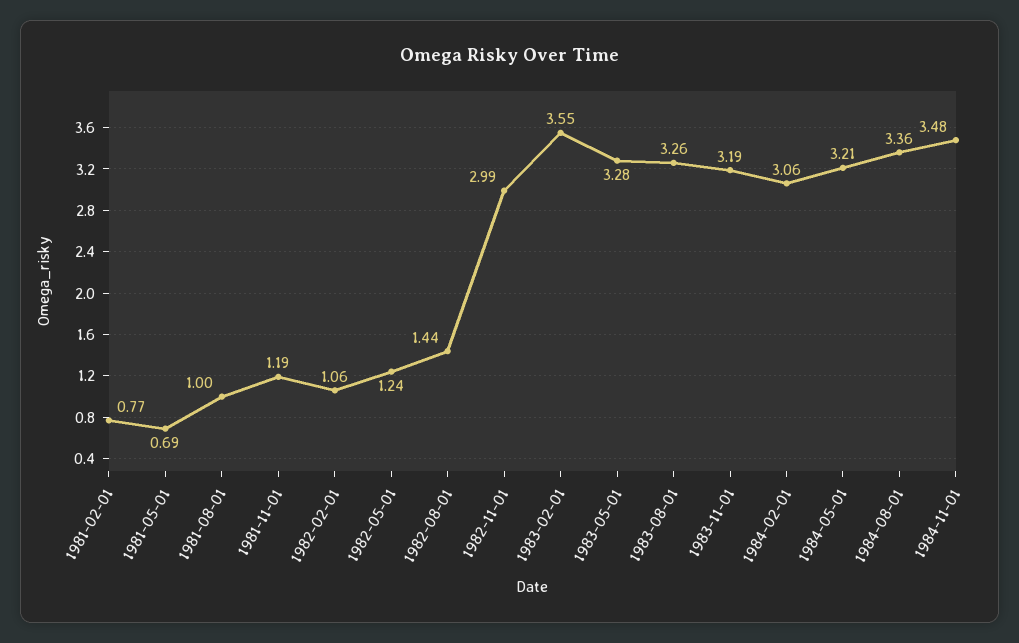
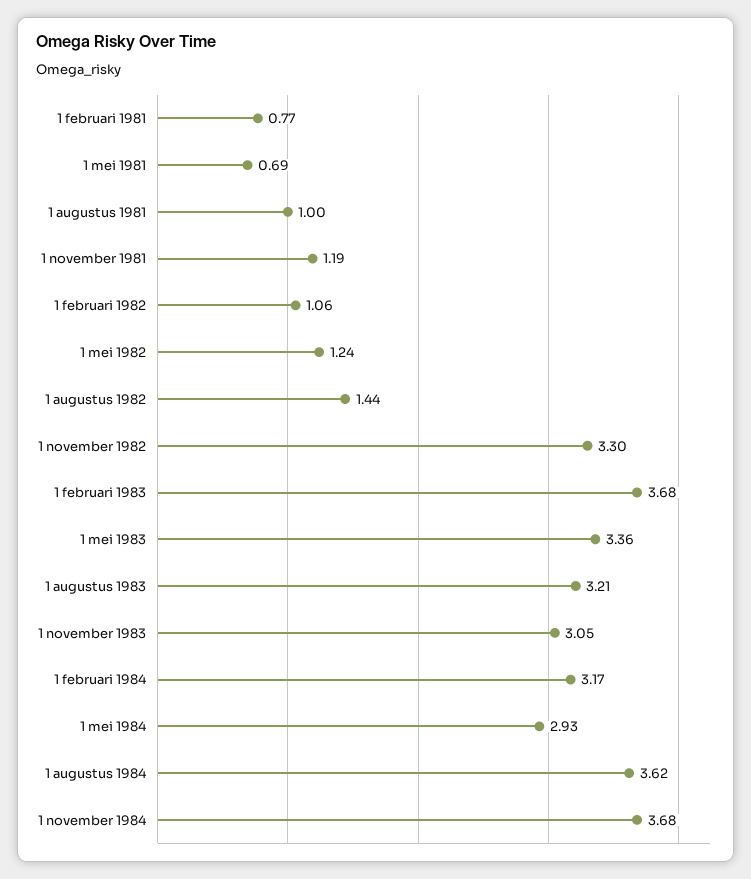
1982-11-01: 2.99 -> 3.3
1983-02-01: 3.55 -> 3.68
1983-05-01: 3.28 -> 3.36
1983-08-01: 3.26 -> 3.21
1983-11-01: 3.19 -> 3.05
1984-02-01: 3.06 -> 3.17
1984-05-01: 3.21 -> 2.93
1984-08-01: 3.36 -> 3.62
1984-11-01: 3.48 -> 3.68

